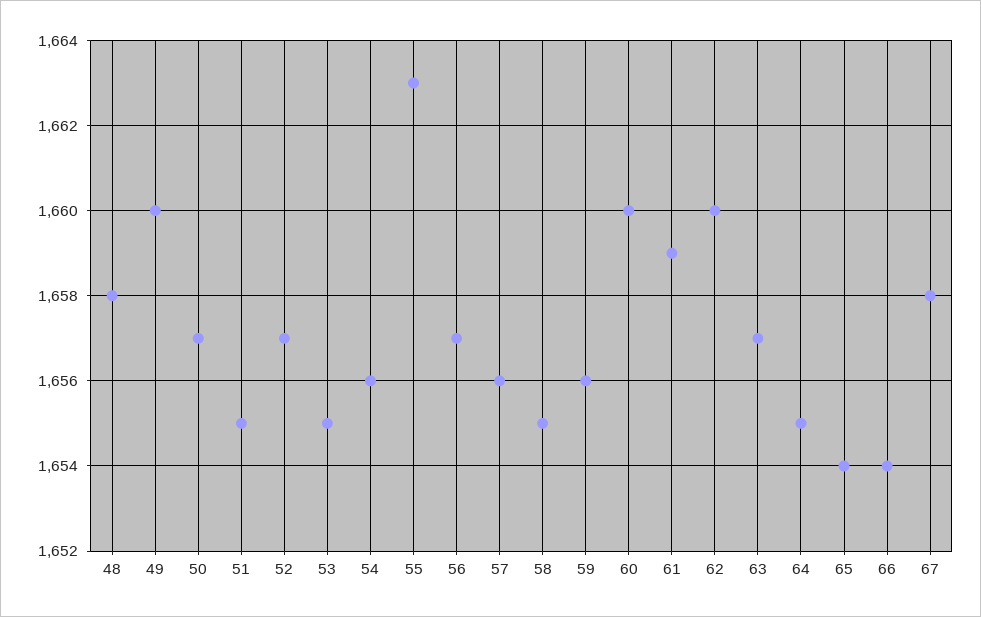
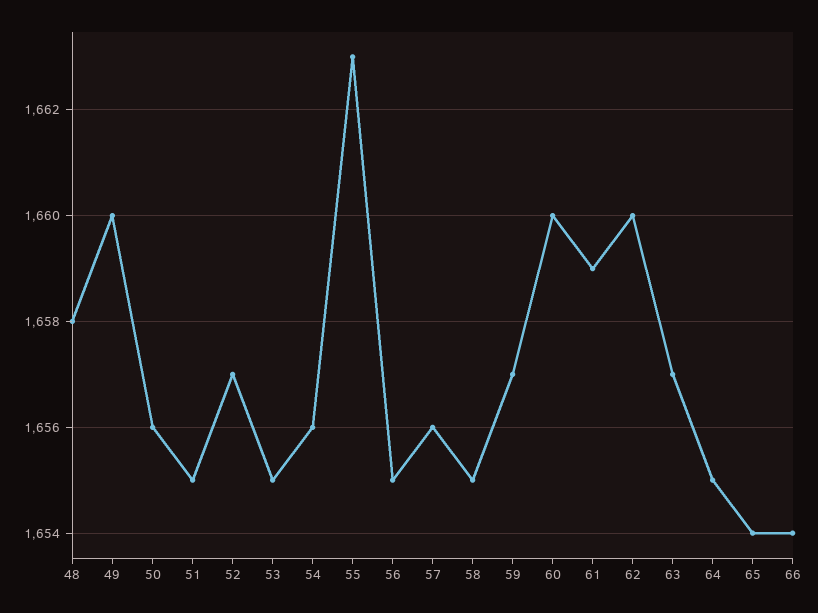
50: 1657 -> 1656
56: 1657 -> 1655
59: 1656 -> 1657
67: 1658 -> none

